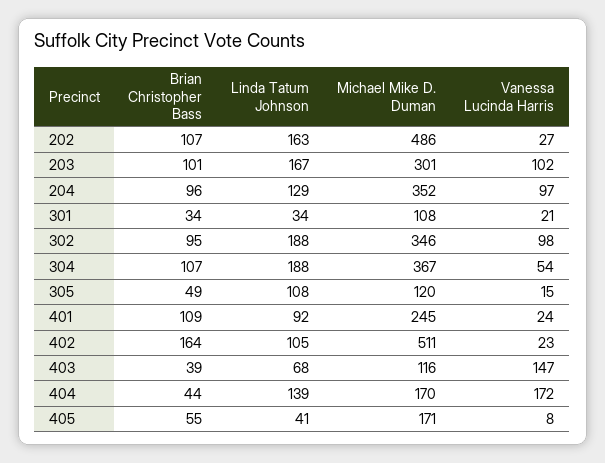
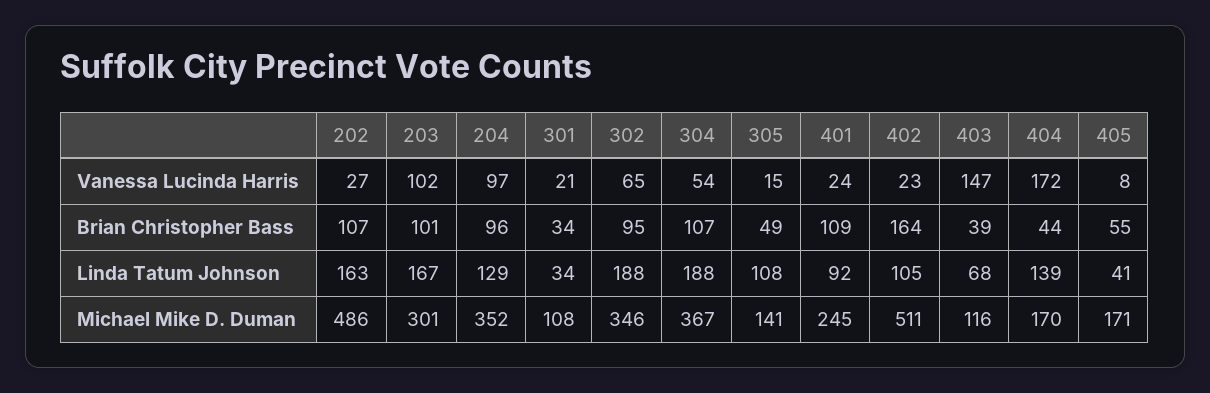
Vanessa Lucinda Harris, 302: 98 -> 65
Michael Mike D. Duman, 305: 120 -> 141

